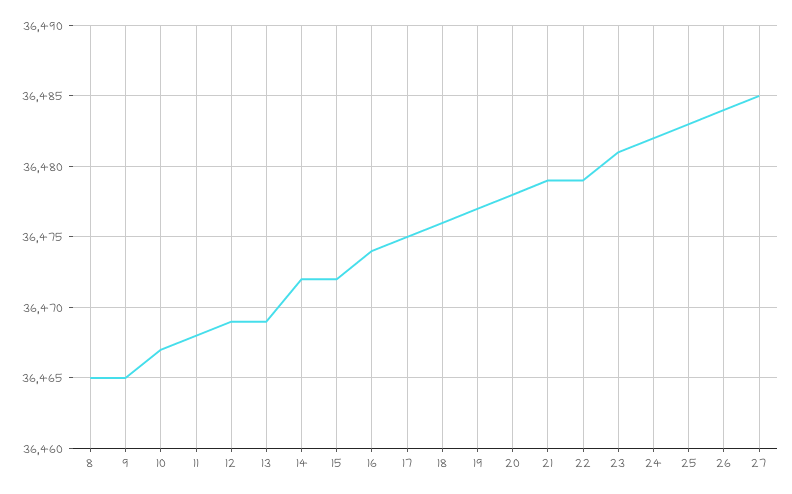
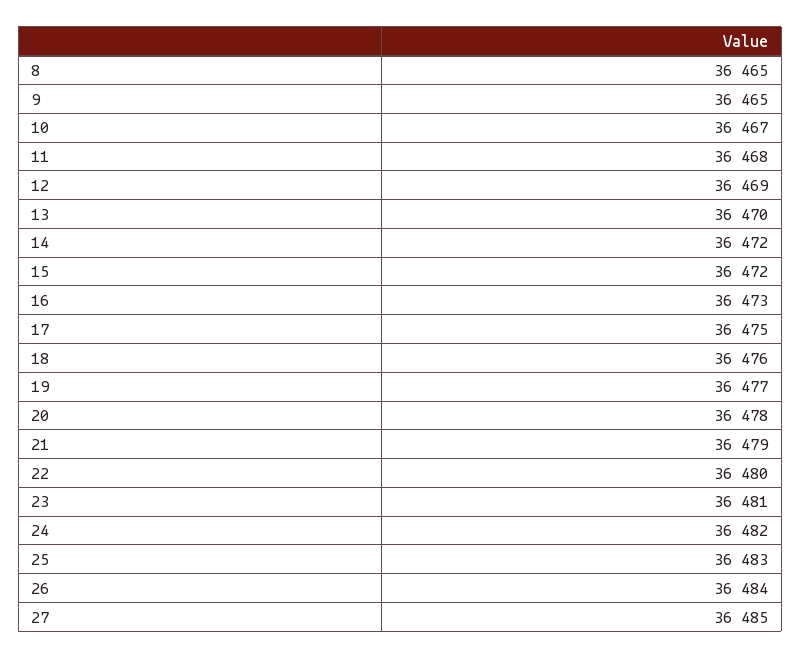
13: 36469 -> 36470
16: 36474 -> 36473
22: 36479 -> 36480

